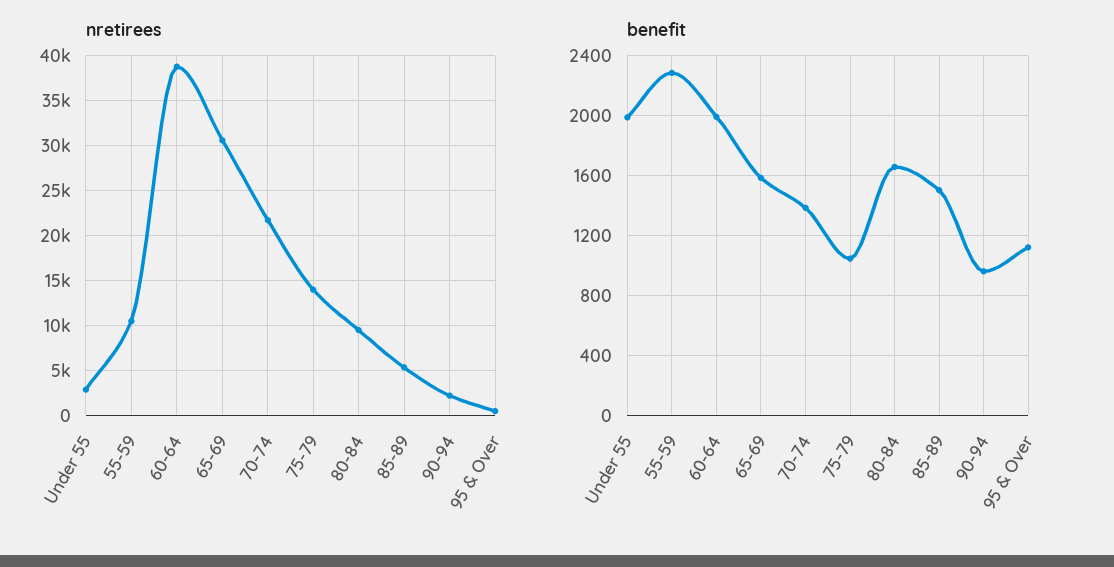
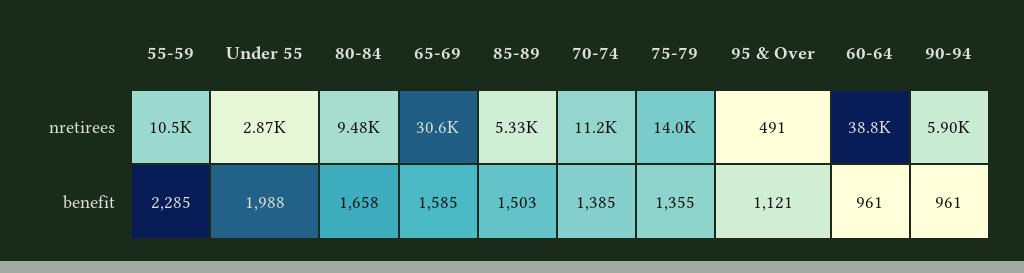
nretirees, 70-74: 22000 -> 11200
nretirees, 90-94: 2000 -> 5900
benefit, 60-64: 2000 -> 961
benefit, 75-79: 1050 -> 1355

